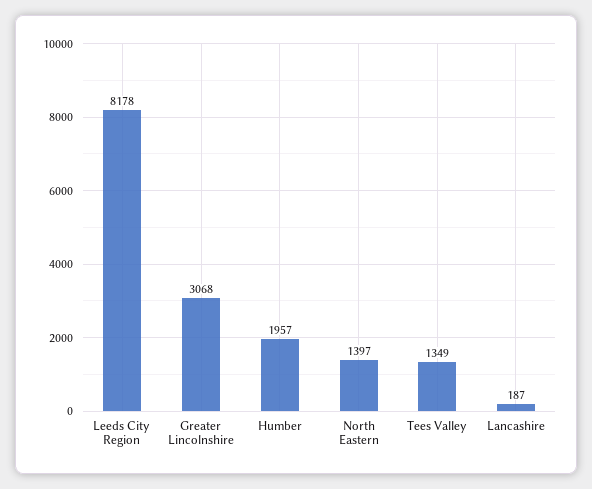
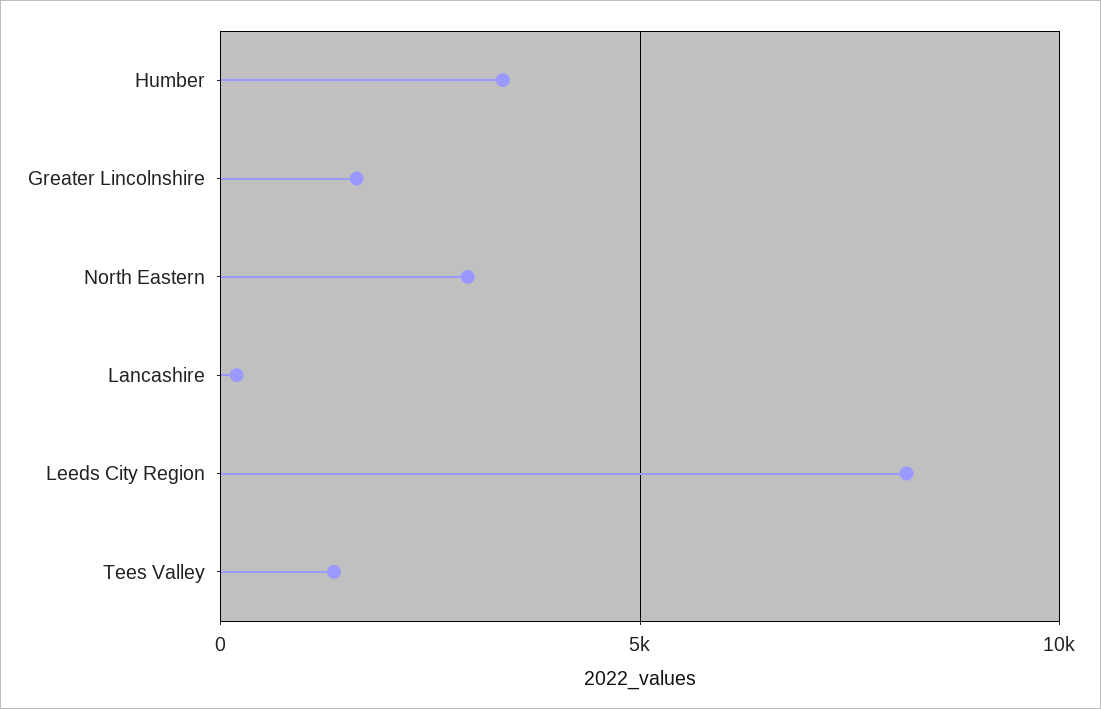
Greater Lincolnshire: 3068 -> 1500
Humber: 1957 -> 3500
North Eastern: 1397 -> 3000

